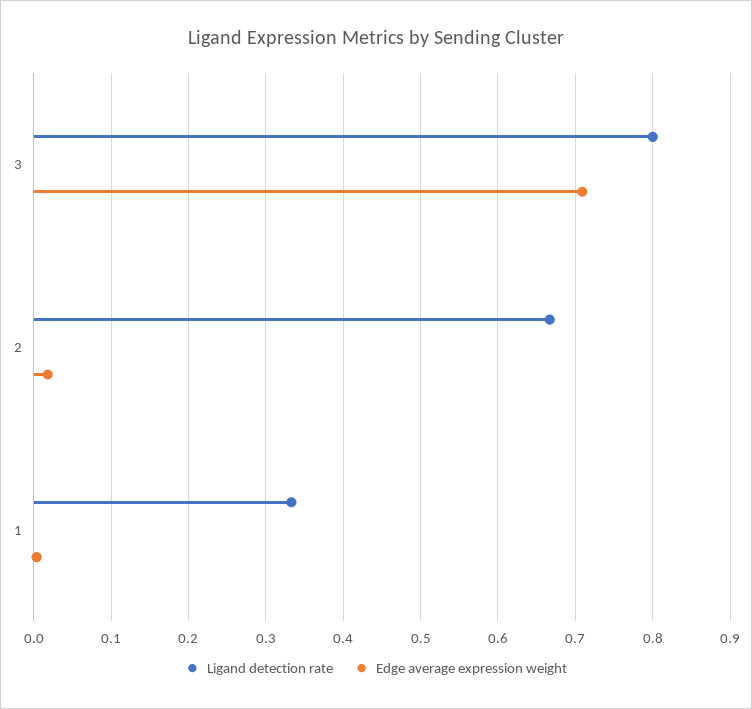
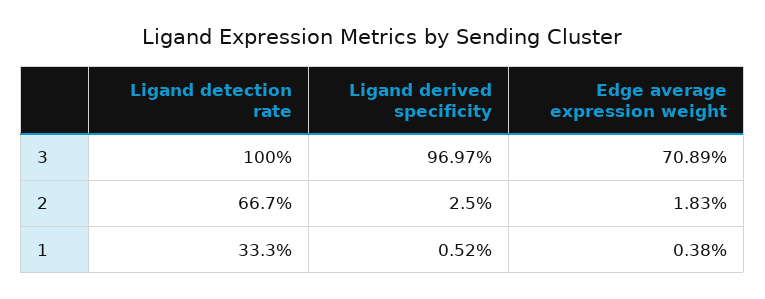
Ligand detection rate, 3: 0.8 -> 1
Ligand derived specificity, 3: none -> 0.9697
Ligand derived specificity, 2: none -> 0.025
Ligand derived specificity, 1: none -> 0.0052

